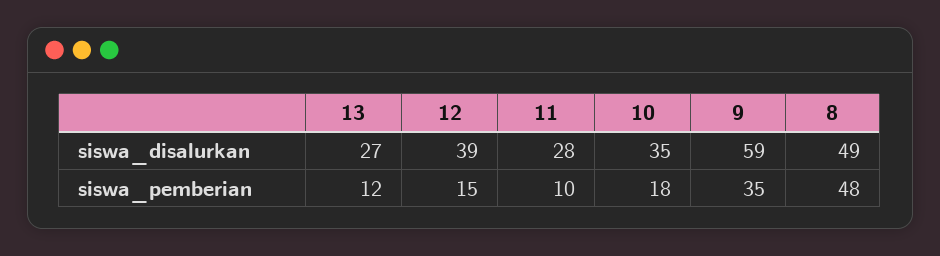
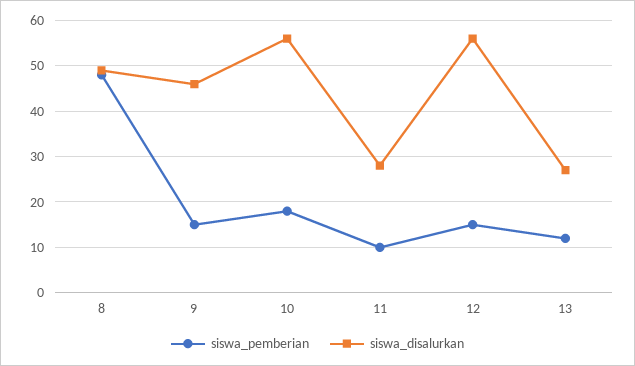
siswa_disalurkan, 12: 39 -> 55
siswa_disalurkan, 10: 35 -> 55
siswa_disalurkan, 9: 59 -> 45
siswa_pemberian, 9: 35 -> 15

